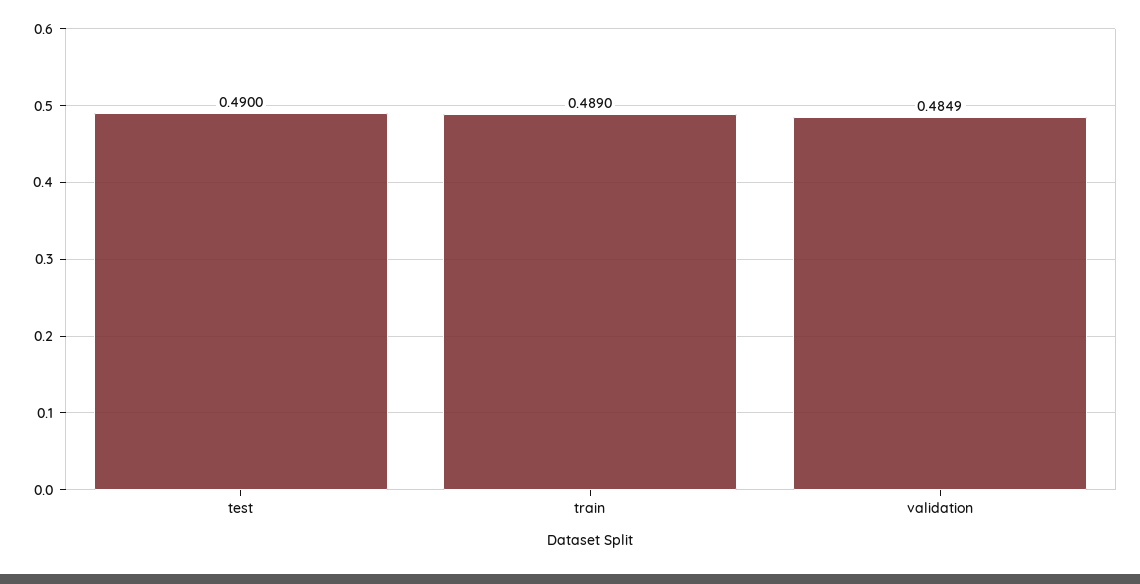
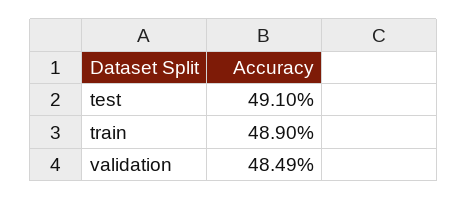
test: 0.49 -> 0.491

